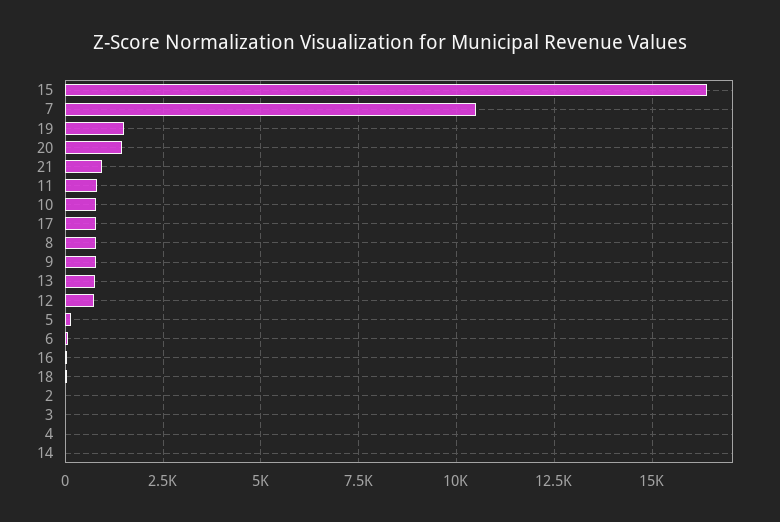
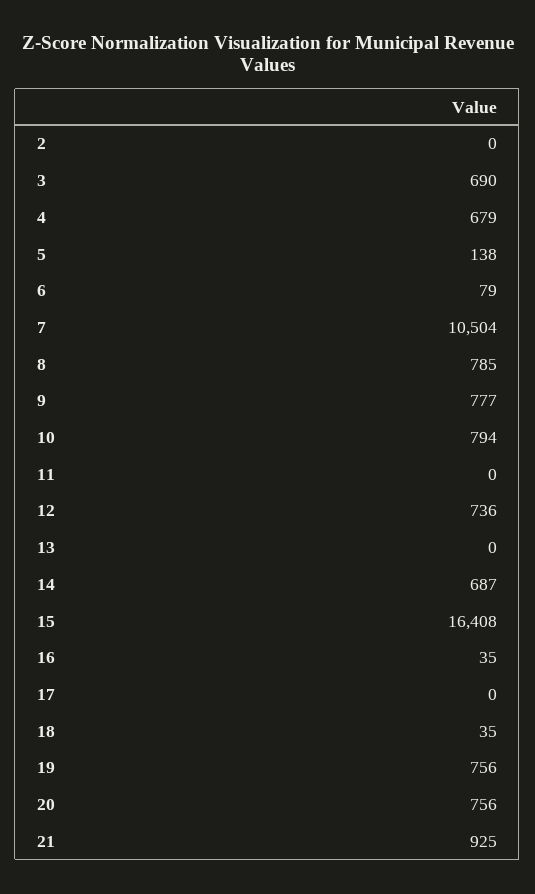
19: 1500 -> 756
20: 1500 -> 756
11: 750 -> 0
17: 750 -> 0
13: 750 -> 0
3: 0 -> 690
4: 0 -> 679
14: 0 -> 687

